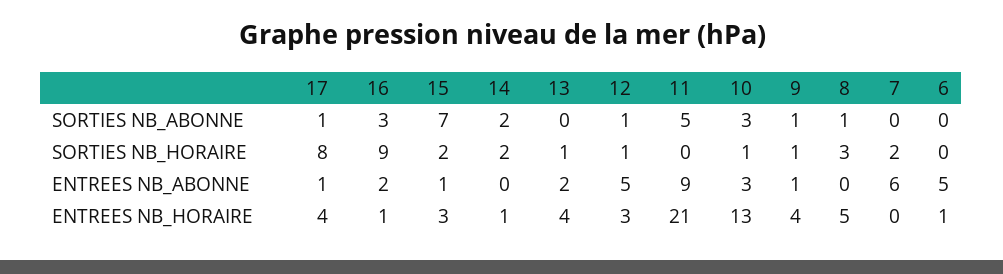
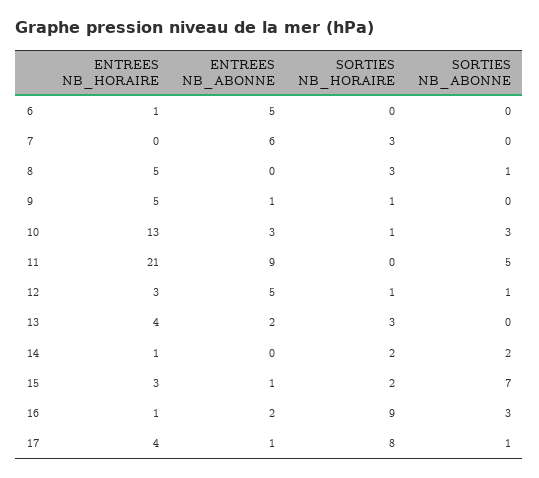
9, SORTIES NB_ABONNE: 1 -> 0
13, SORTIES NB_HORAIRE: 1 -> 3
7, SORTIES NB_HORAIRE: 2 -> 3
9, ENTREES NB_HORAIRE: 4 -> 5

